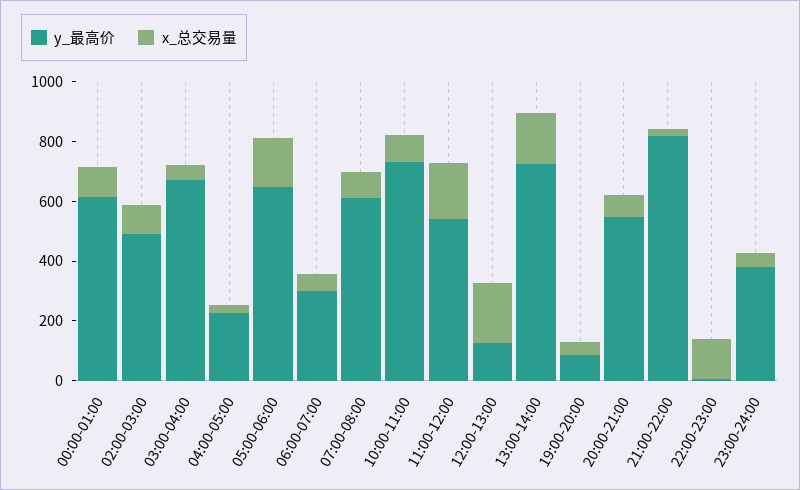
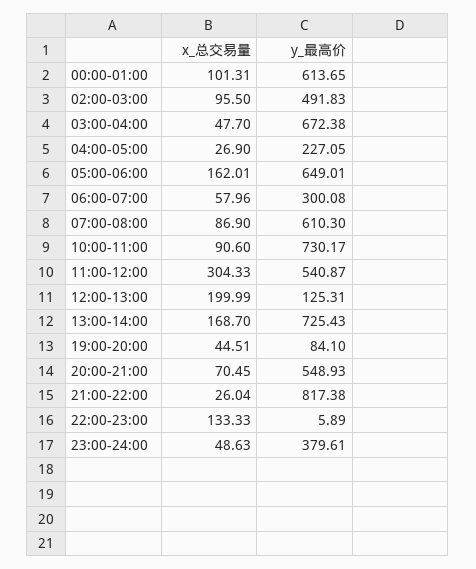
x_总交易量, 11:00-12:00: 200 -> 304.33

